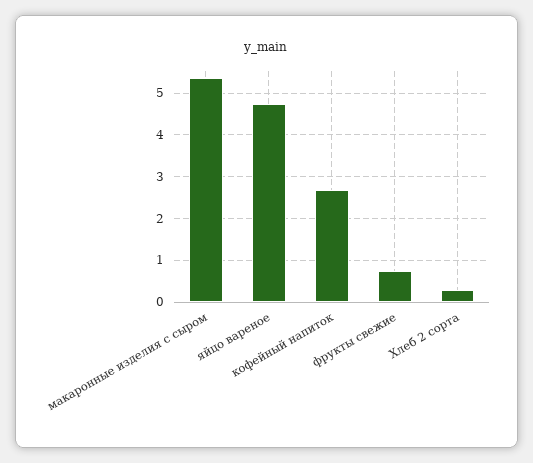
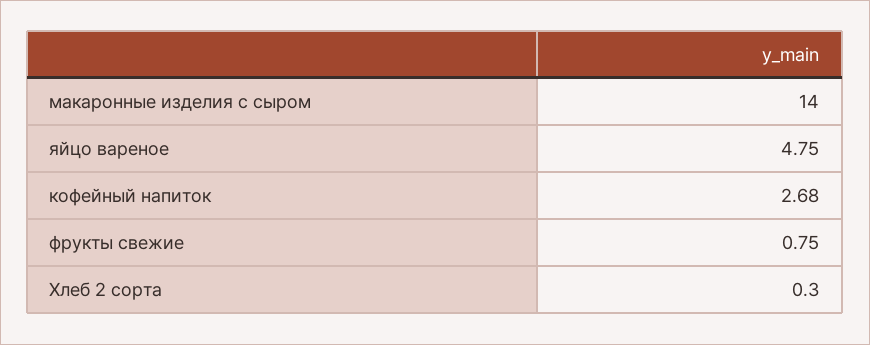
макаронные изделия с сыром: 5.4 -> 14

